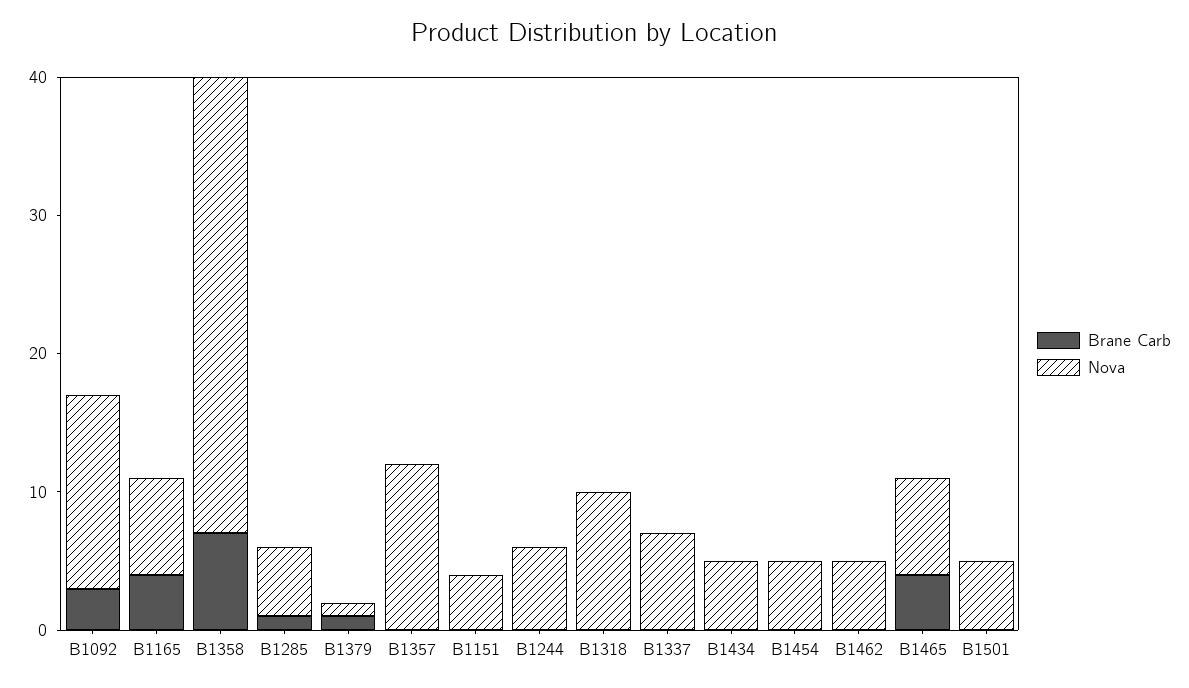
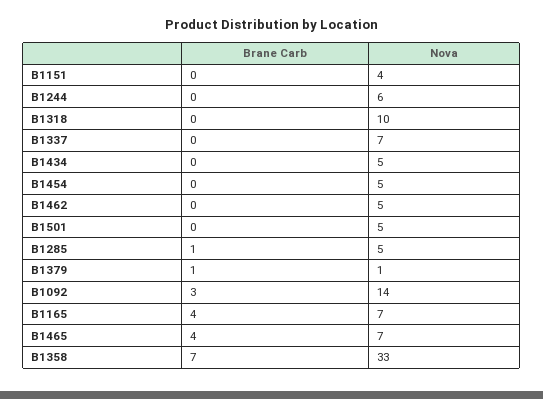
Brane Carb, B1357: 0 -> none
Nova, B1357: 12 -> none

